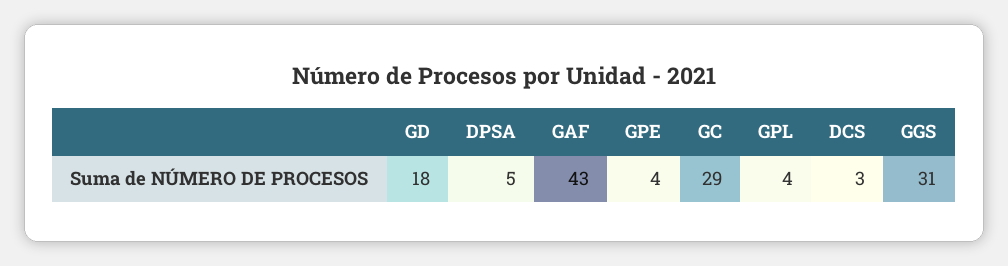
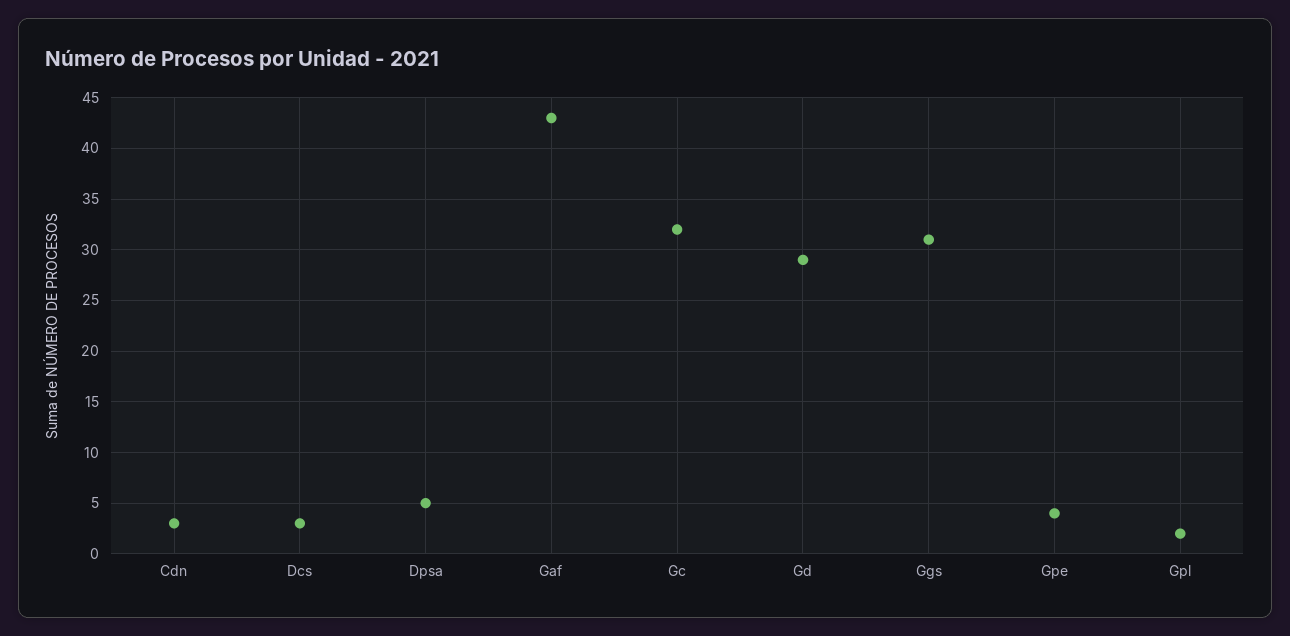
GD: 18 -> 29
GC: 29 -> 32
GPL: 4 -> 2
Cdn: none -> 3

